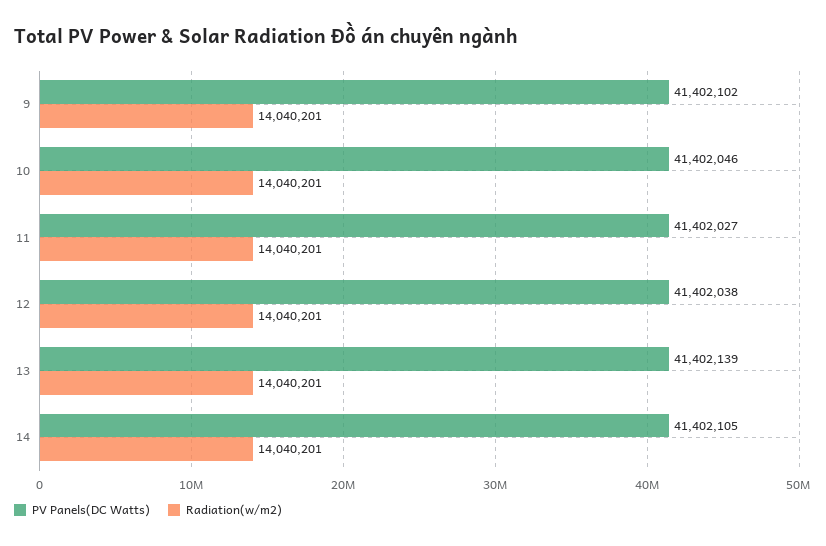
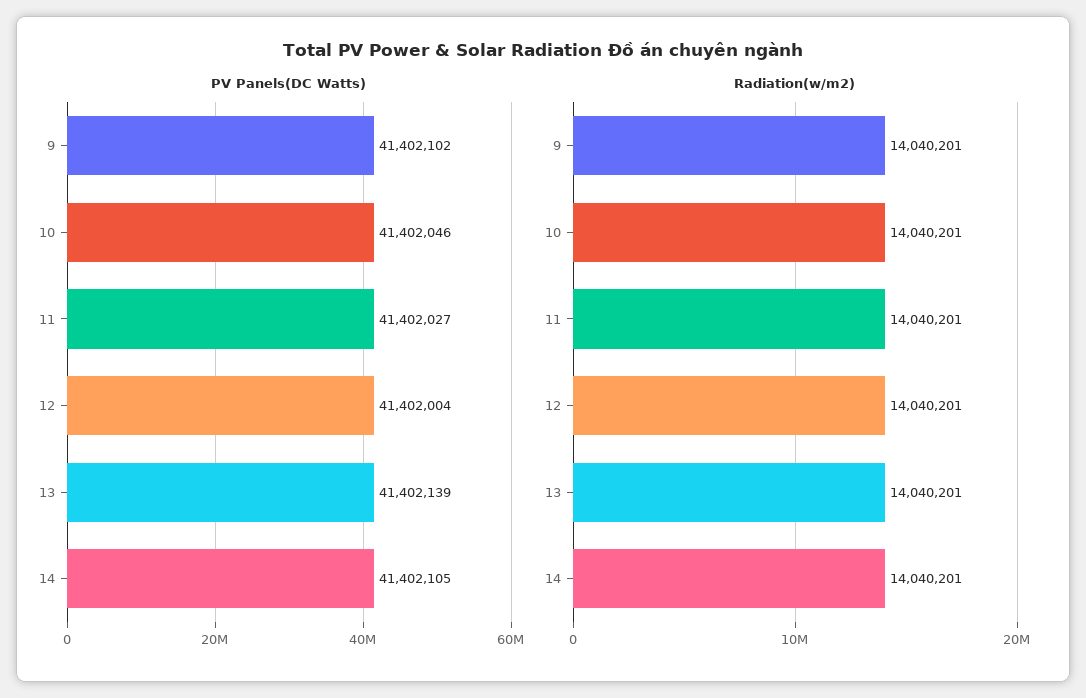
PV Panels(DC Watts), 12: 41402038 -> 41402004

